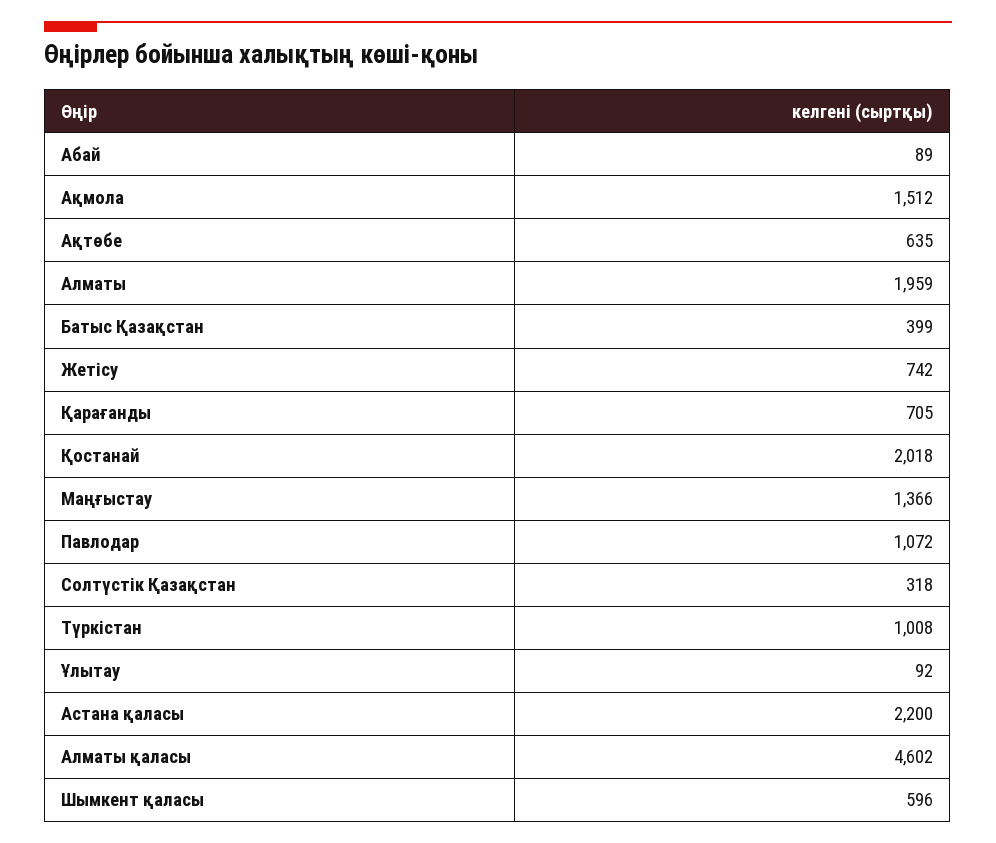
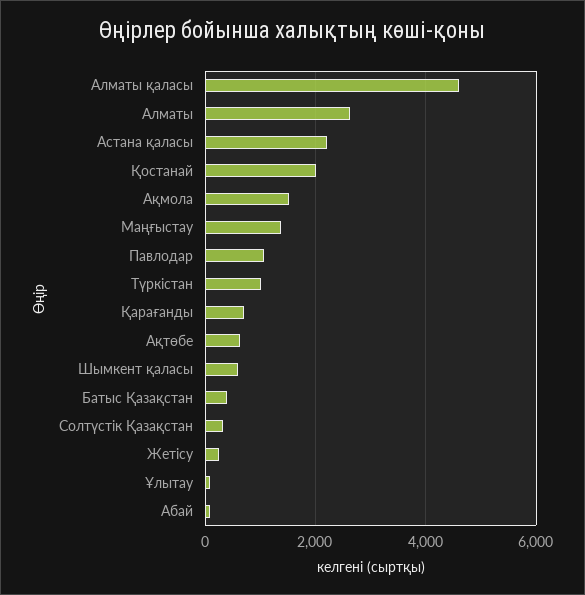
Алматы: 1959 -> 2600
Жетісу: 742 -> 200

